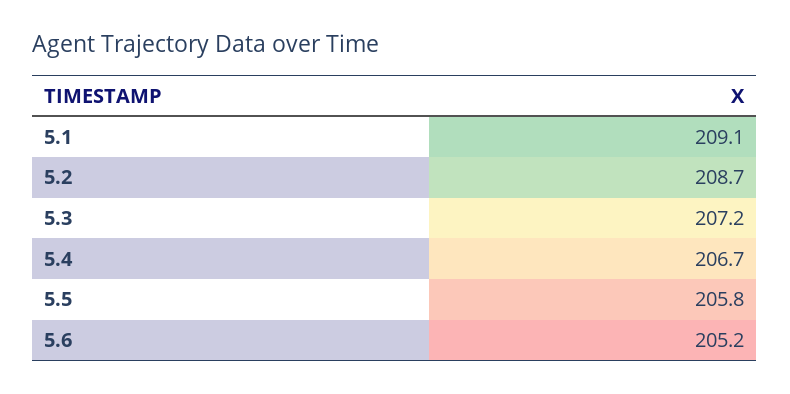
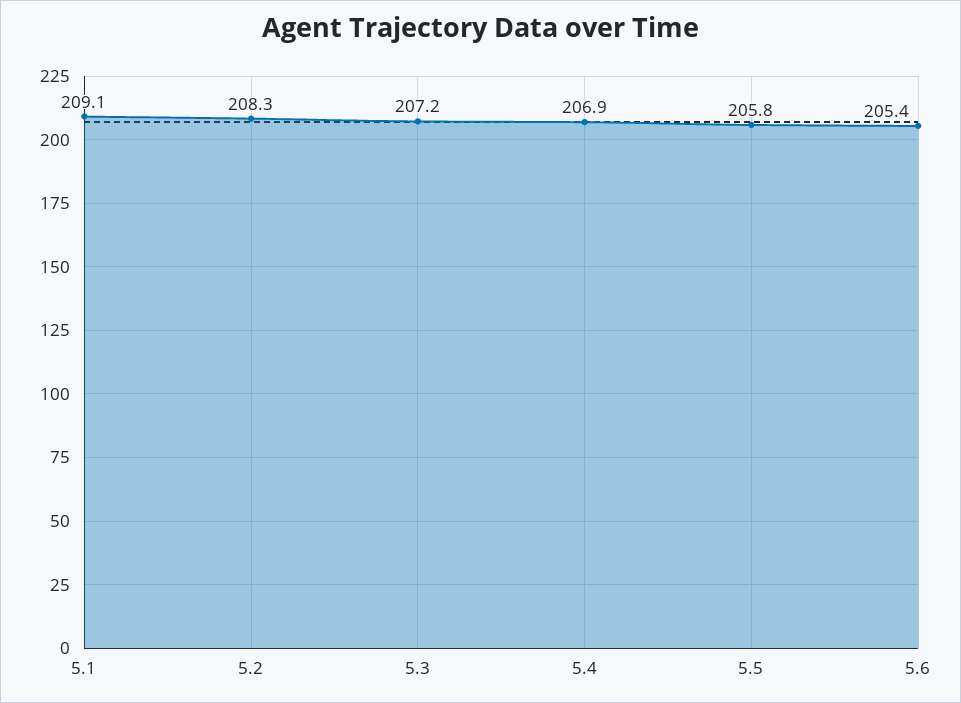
5.2: 208.7 -> 208.3
5.4: 206.7 -> 206.9
5.6: 205.2 -> 205.4

